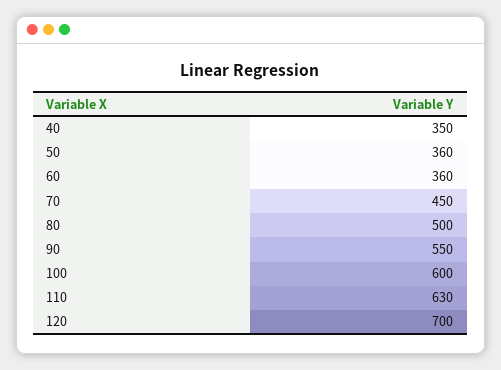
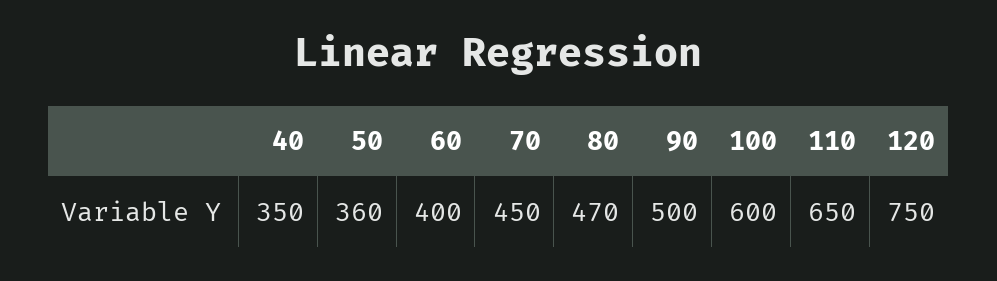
60: 360 -> 400
80: 500 -> 470
90: 550 -> 500
110: 630 -> 650
120: 700 -> 750

